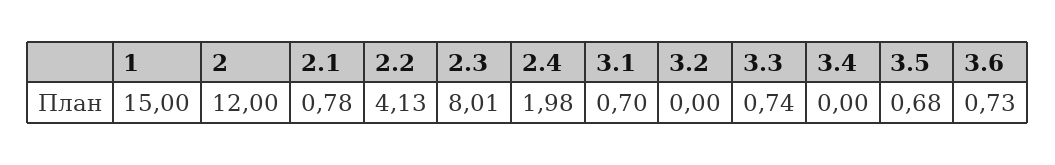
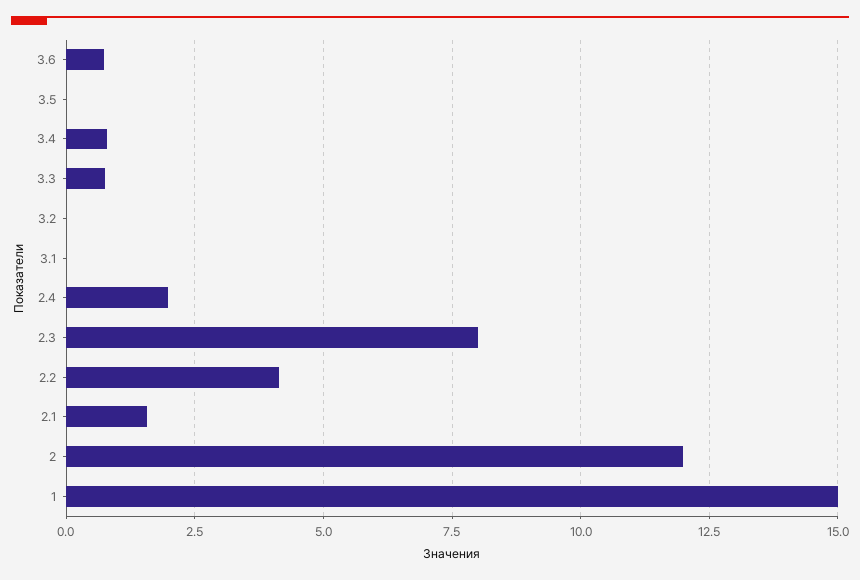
2.1: 0.78 -> 1.5
3.1: 0.7 -> 0
3.4: 0 -> 0.75
3.5: 0.68 -> 0

